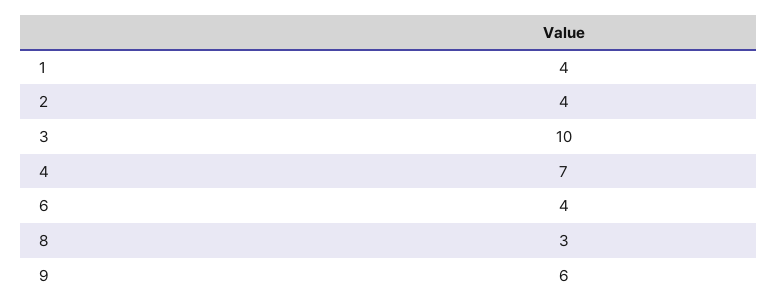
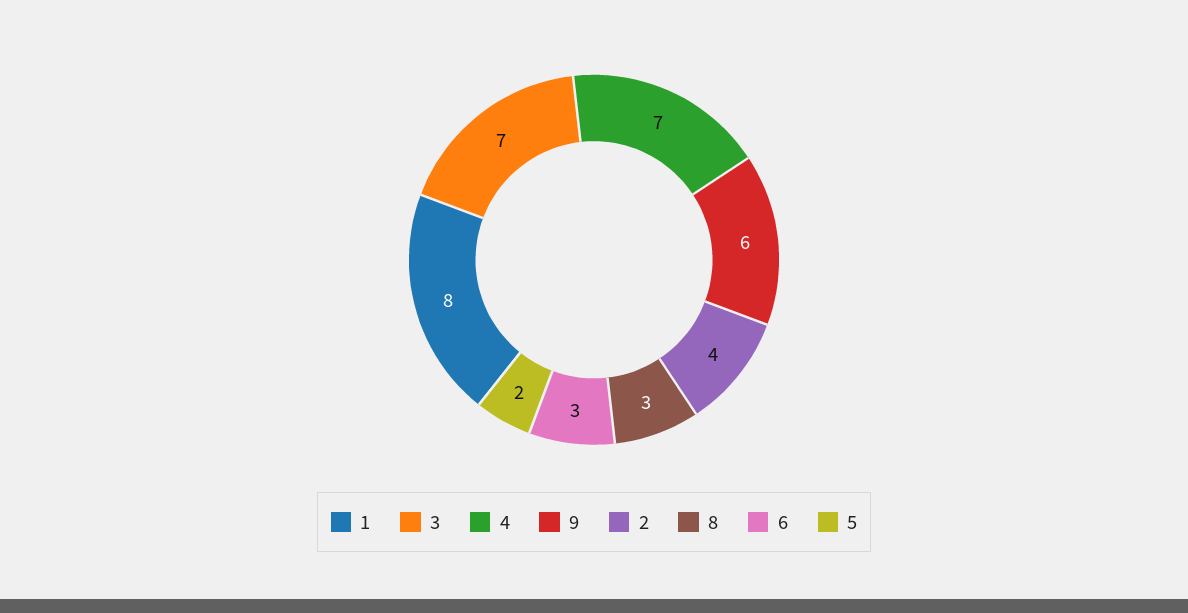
1: 4 -> 8
3: 10 -> 7
6: 4 -> 3
5: none -> 2

